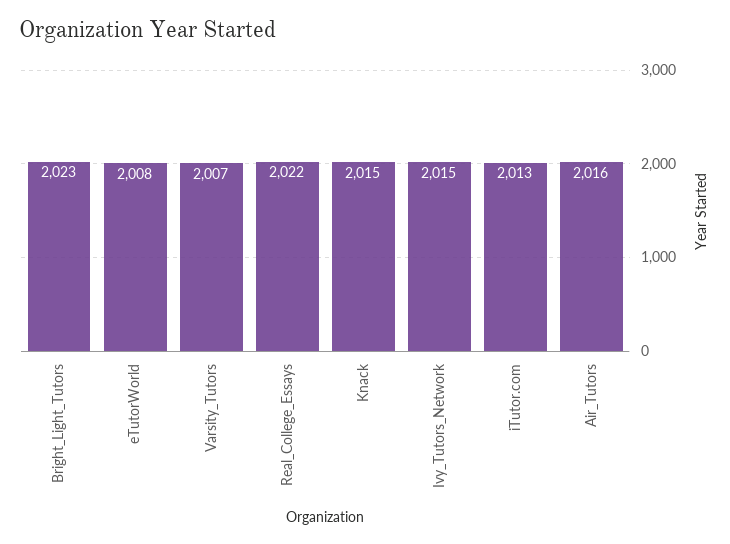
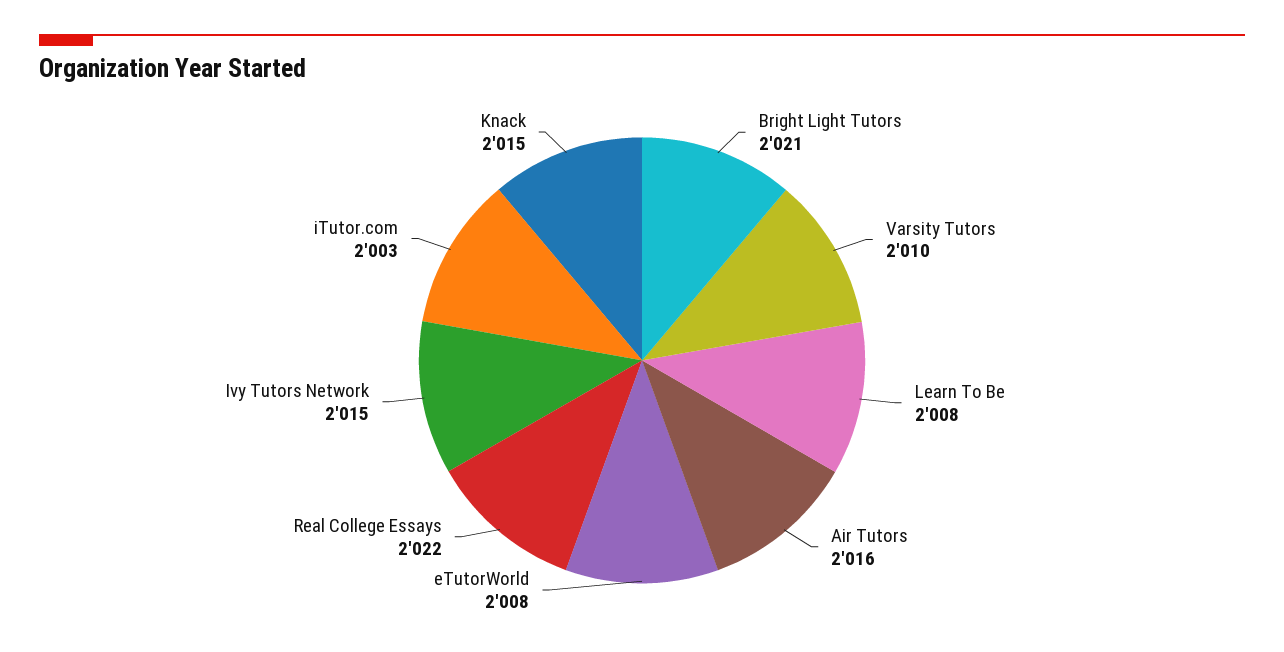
Bright_Light_Tutors: 2023 -> 2021
Varsity_Tutors: 2007 -> 2010
iTutor.com: 2013 -> 2003
Learn To Be: none -> 2008

